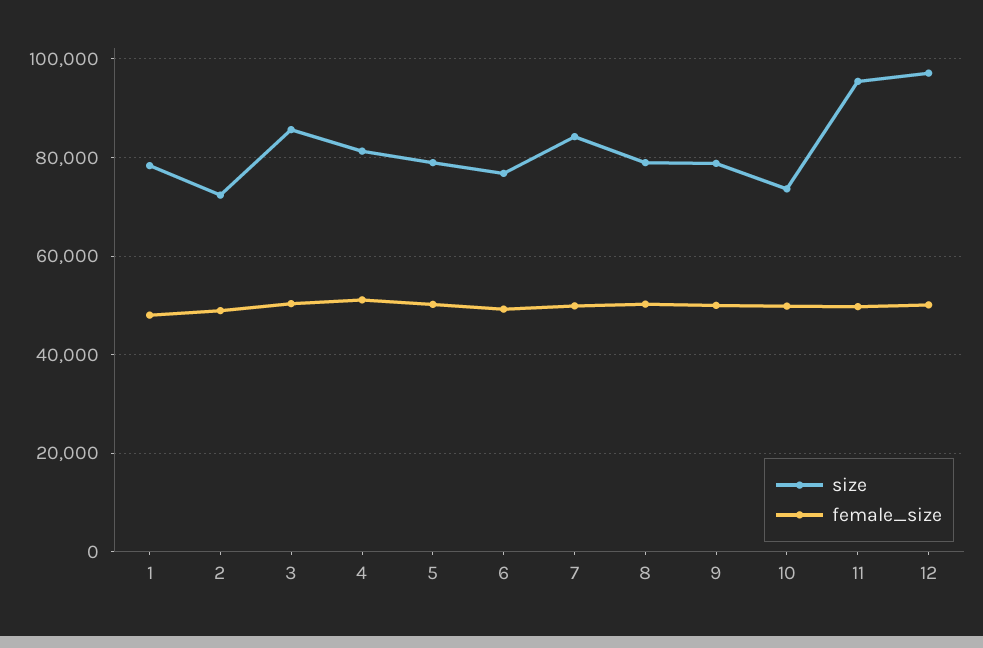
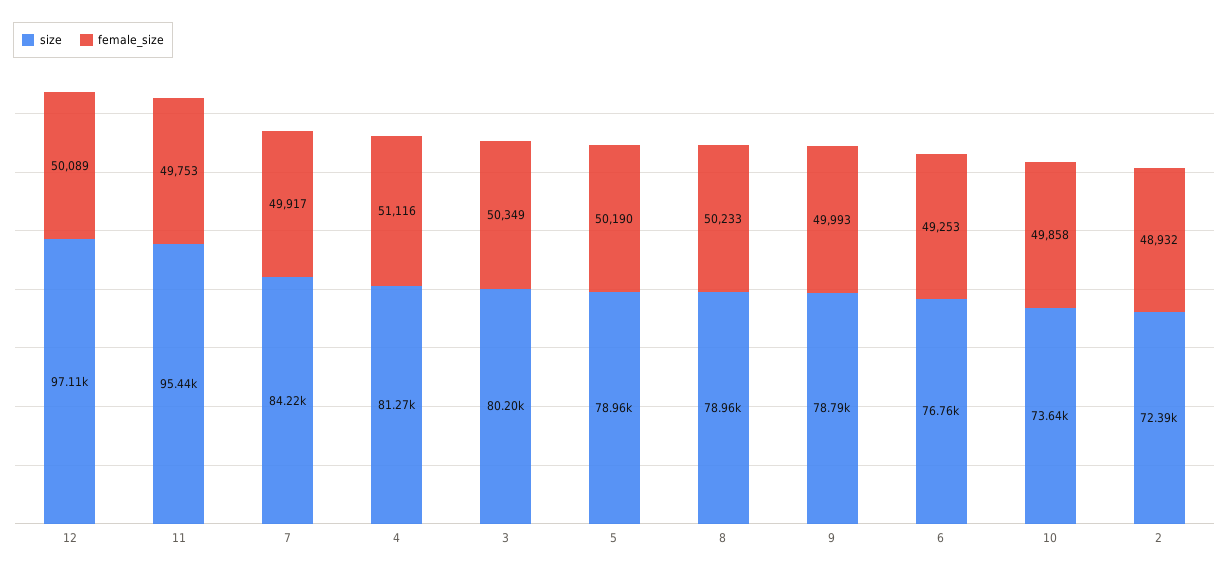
size, 1: 78000 -> none
female_size, 1: 48000 -> none
size, 3: 86000 -> 80200

